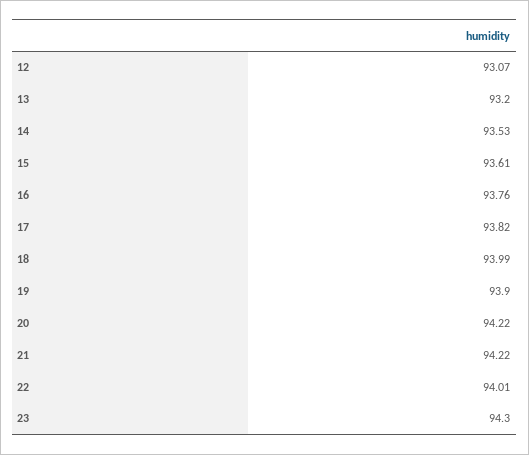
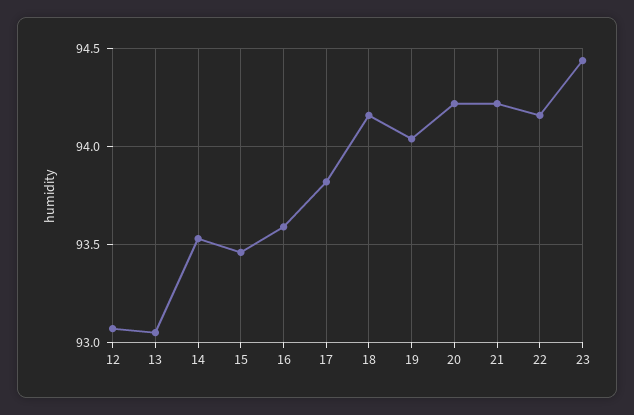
13: 93.2 -> 93.05
15: 93.61 -> 93.45
16: 93.76 -> 93.6
18: 93.99 -> 94.15
19: 93.9 -> 94.05
22: 94.01 -> 94.15
23: 94.3 -> 94.45

